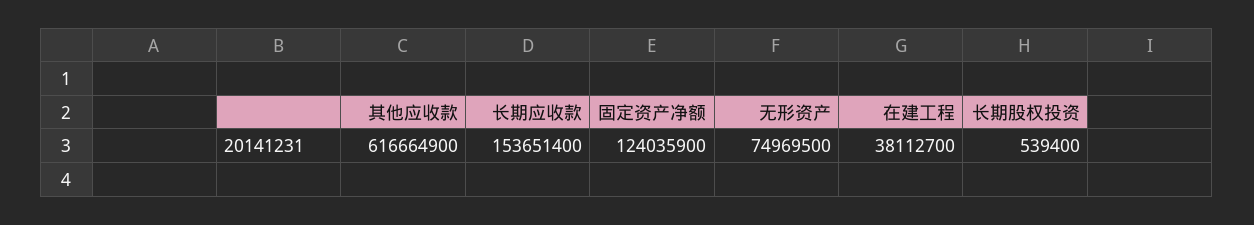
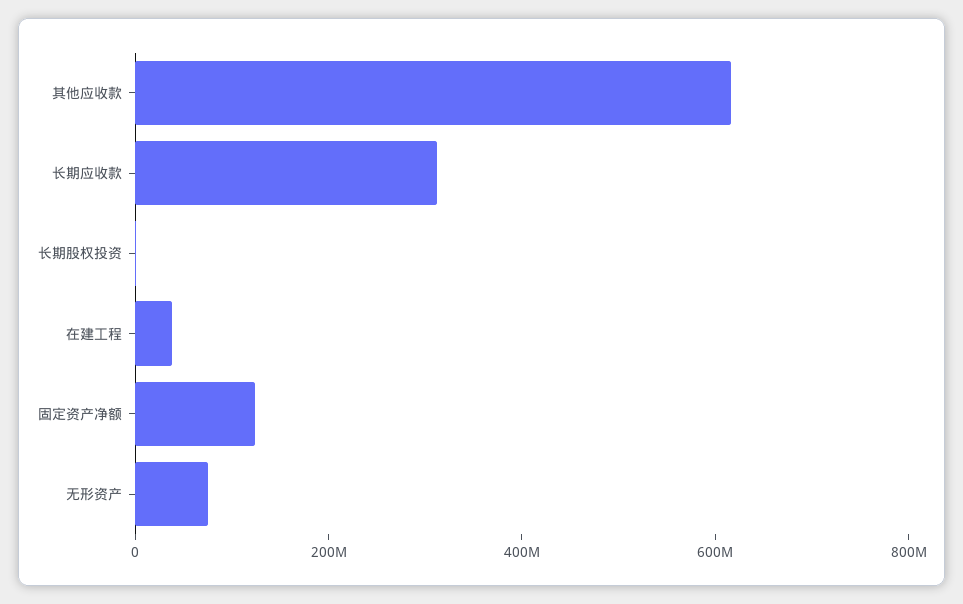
长期应收款: 153651400 -> 300000000

